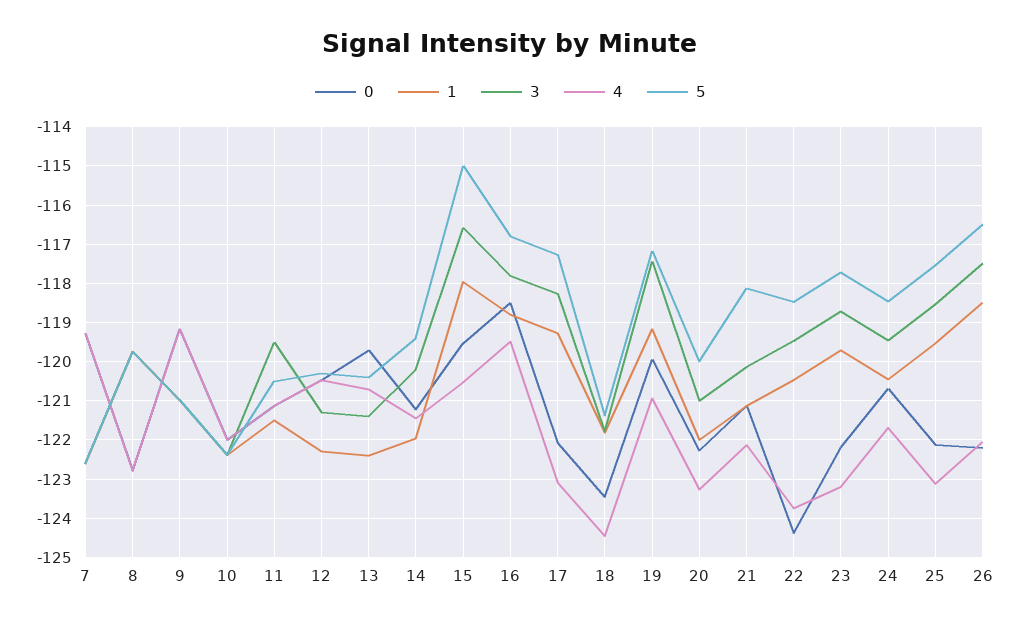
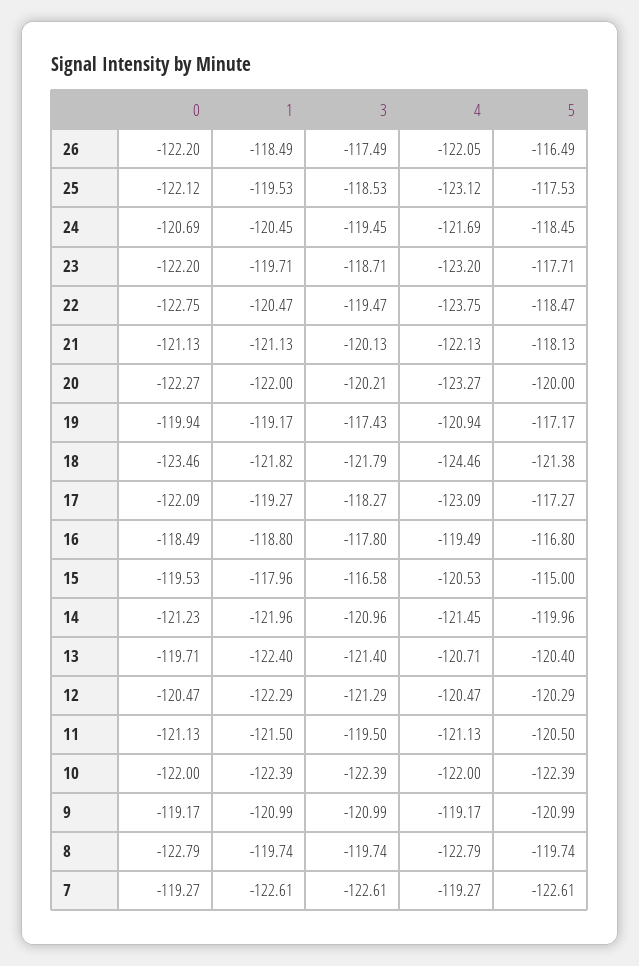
3, 14: -120.2 -> -120.96
5, 14: -119.4 -> -119.96
3, 20: -121 -> -120.21
0, 22: -124.4 -> -122.75

